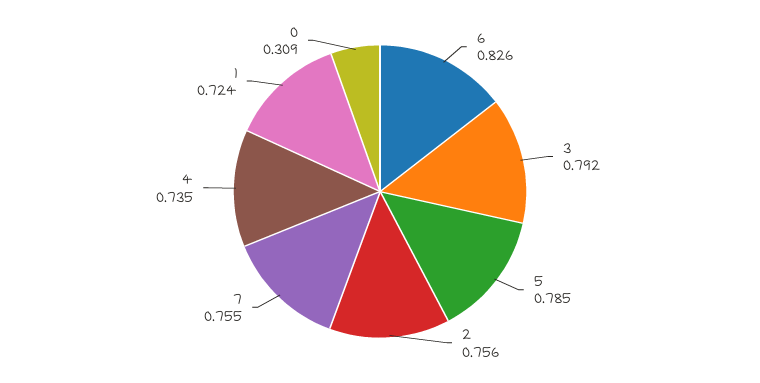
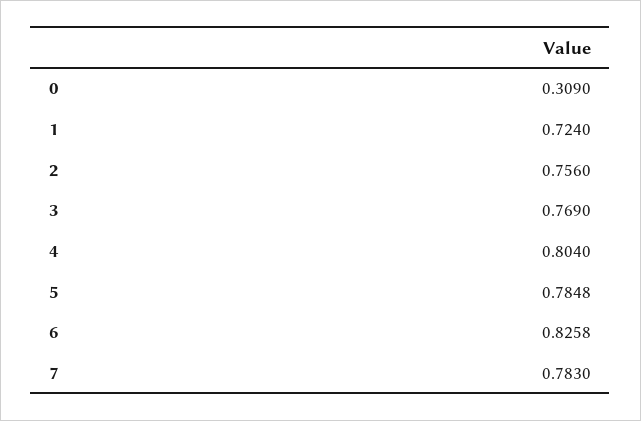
3: 0.792 -> 0.769
7: 0.755 -> 0.783
4: 0.735 -> 0.804

